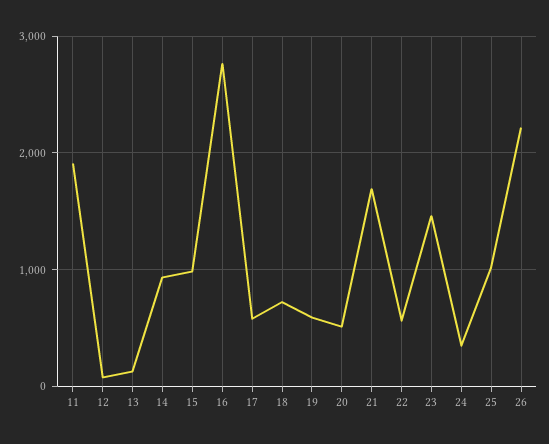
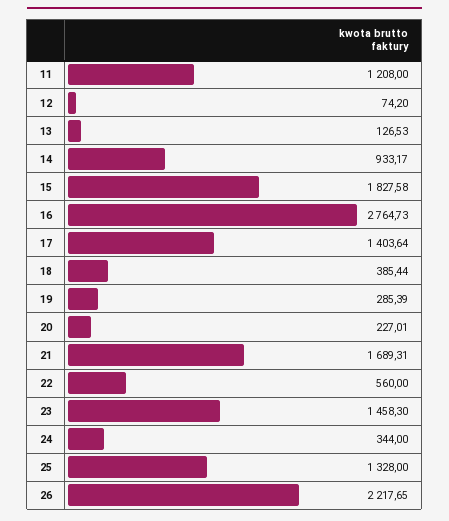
11: 1900 -> 1208
15: 1000 -> 1827.58
17: 600 -> 1403.64
18: 700 -> 385.44
19: 600 -> 285.39
20: 500 -> 227.01
25: 1000 -> 1328

